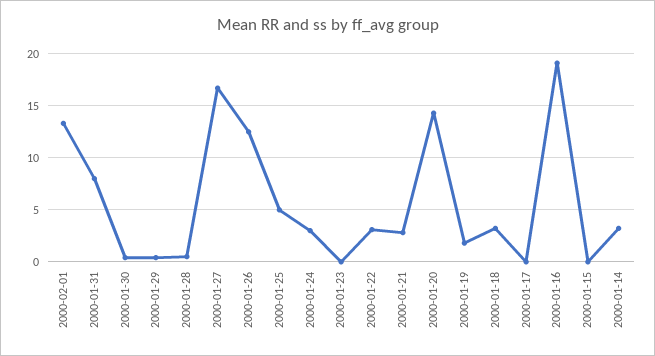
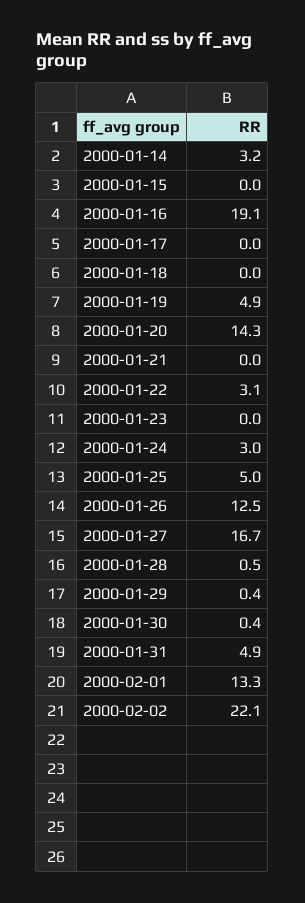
2000-01-31: 8 -> 4.9
2000-01-21: 3 -> 0
2000-01-19: 2 -> 4.9
2000-01-18: 3 -> 0
2000-02-02: none -> 22.1

